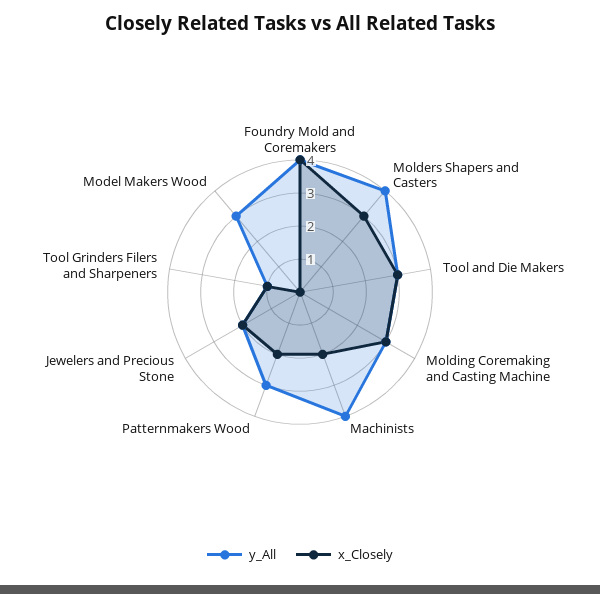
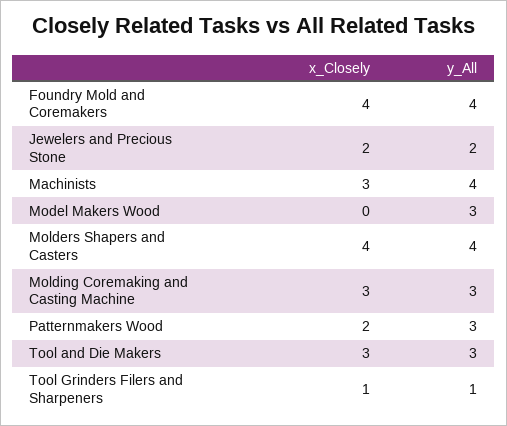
x_Closely, Molders Shapers and Casters: 3 -> 4
x_Closely, Machinists: 2 -> 3

